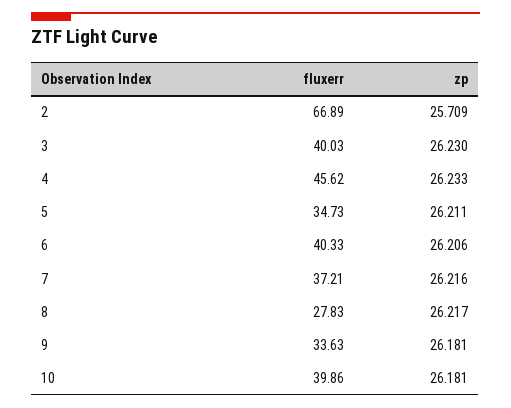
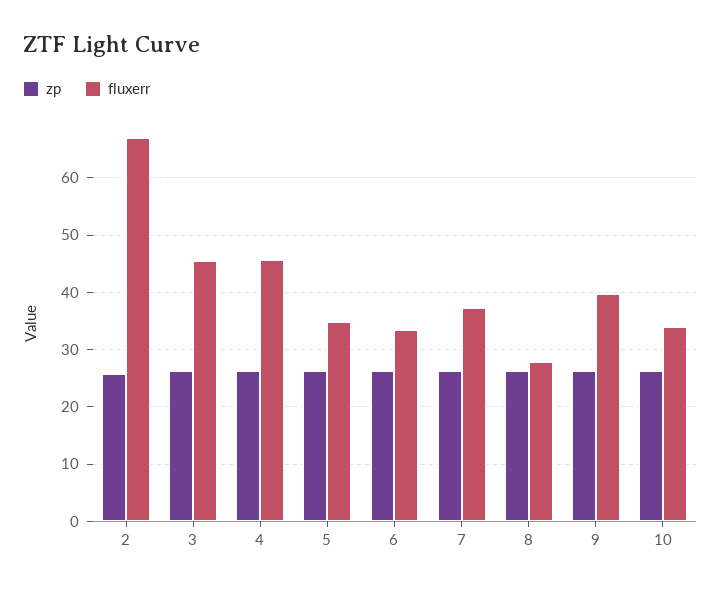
fluxerr, 3: 40.03 -> 46
fluxerr, 6: 40.33 -> 34
fluxerr, 9: 33.63 -> 40
fluxerr, 10: 39.86 -> 34

